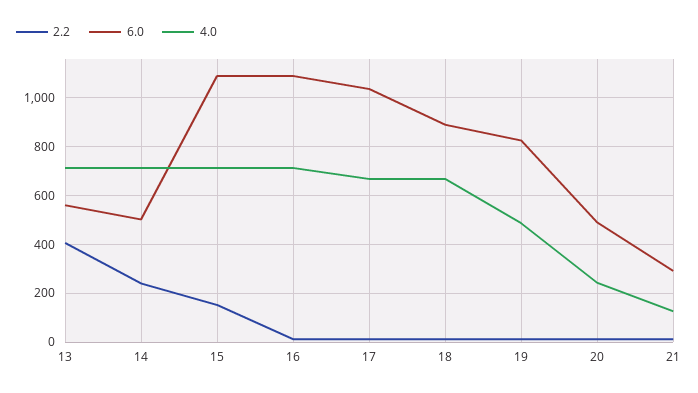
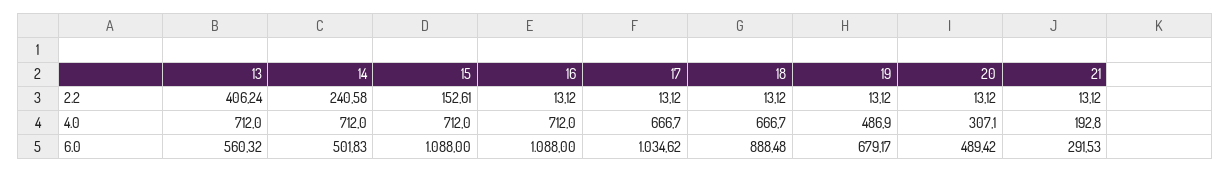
6.0, 19: 825 -> 679.17
4.0, 20: 250 -> 307.1
4.0, 21: 125 -> 192.8

